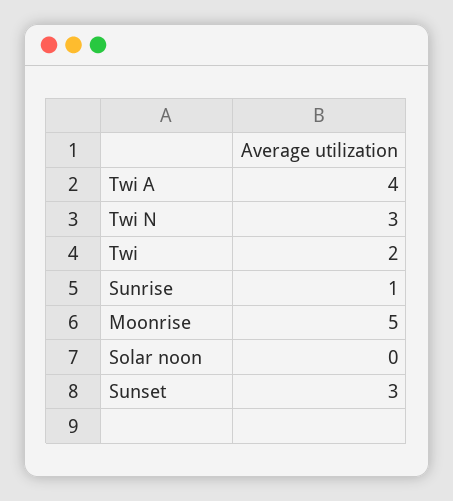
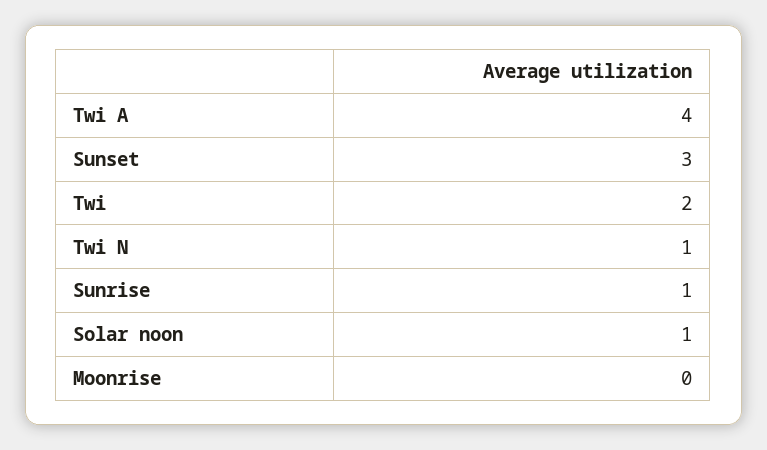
Twi N: 3 -> 1
Moonrise: 5 -> 0
Solar noon: 0 -> 1

